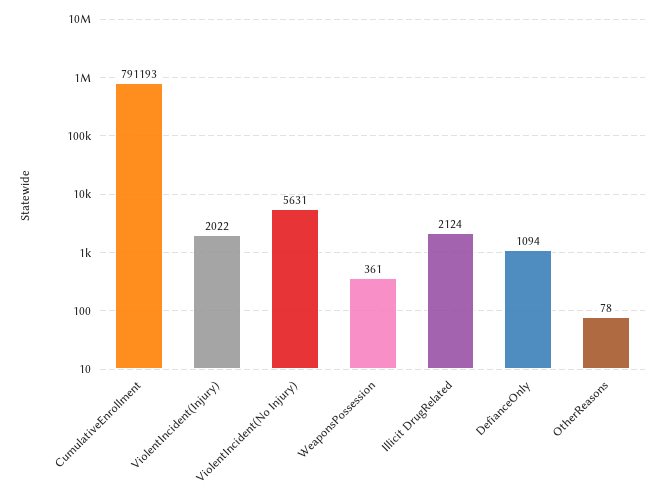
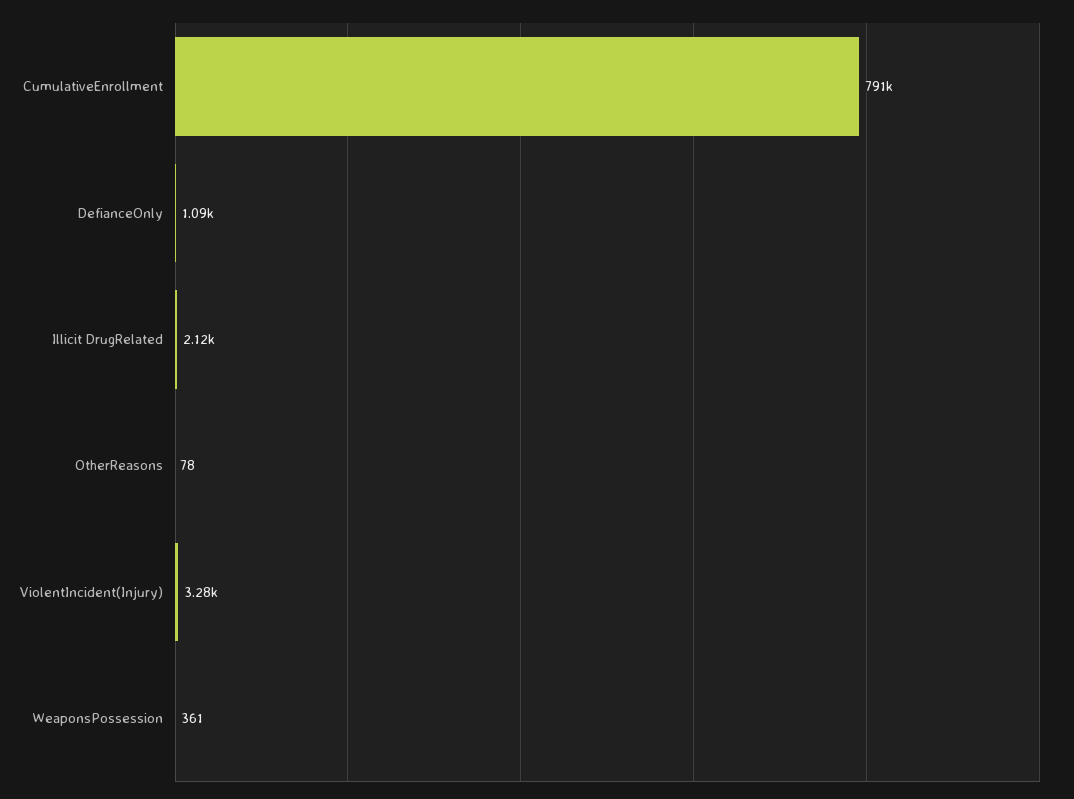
ViolentIncident(Injury): 2022 -> 3280
ViolentIncident(No Injury): 5631 -> none

